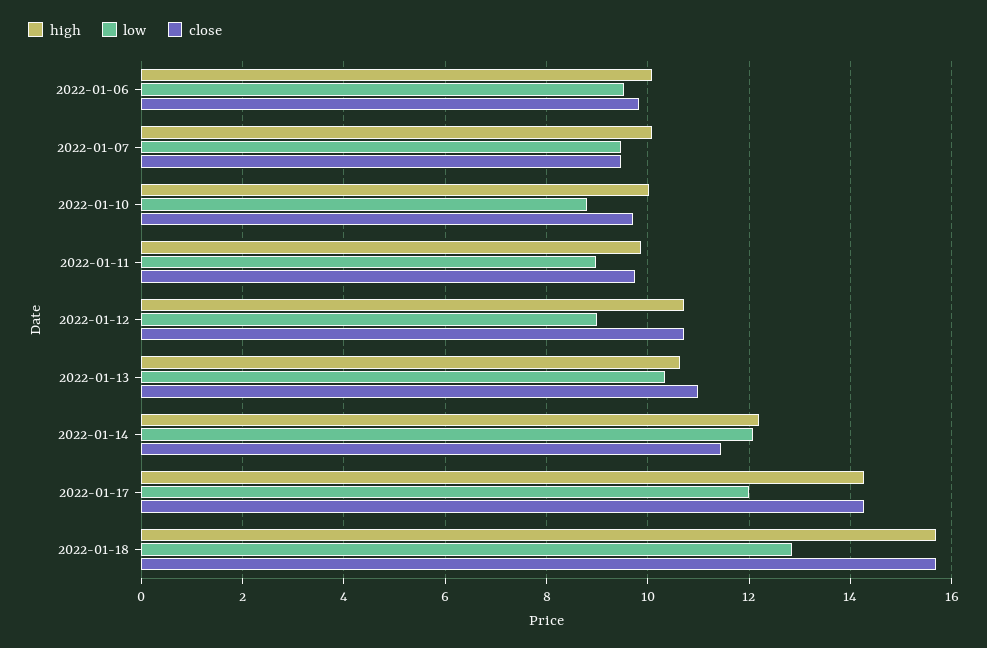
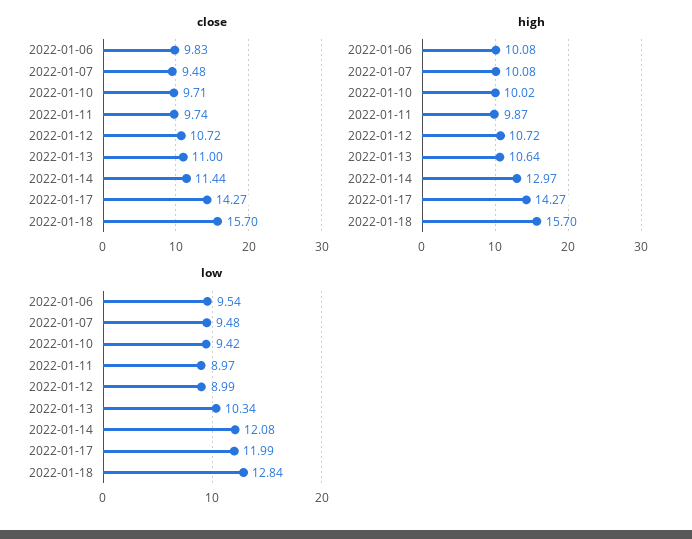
low, 2022-01-10: 8.8 -> 9.42
high, 2022-01-14: 12.2 -> 12.97

